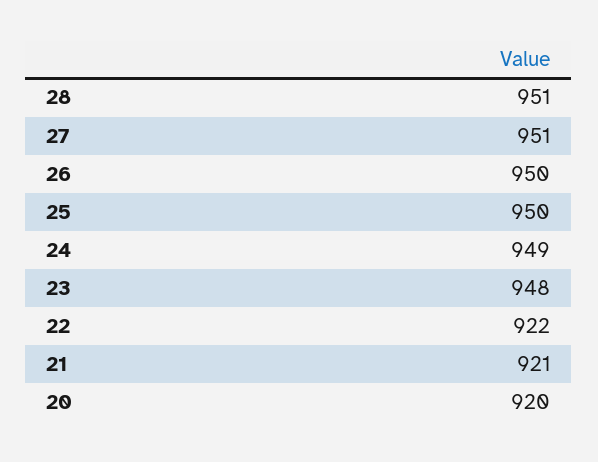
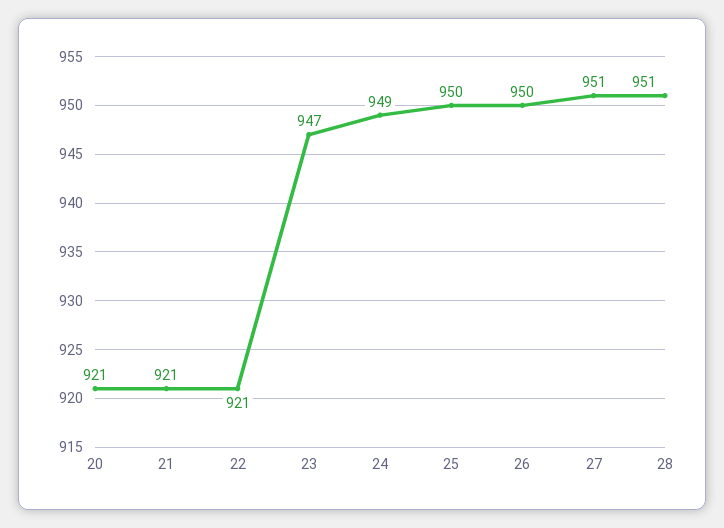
23: 948 -> 947
22: 922 -> 921
20: 920 -> 921

